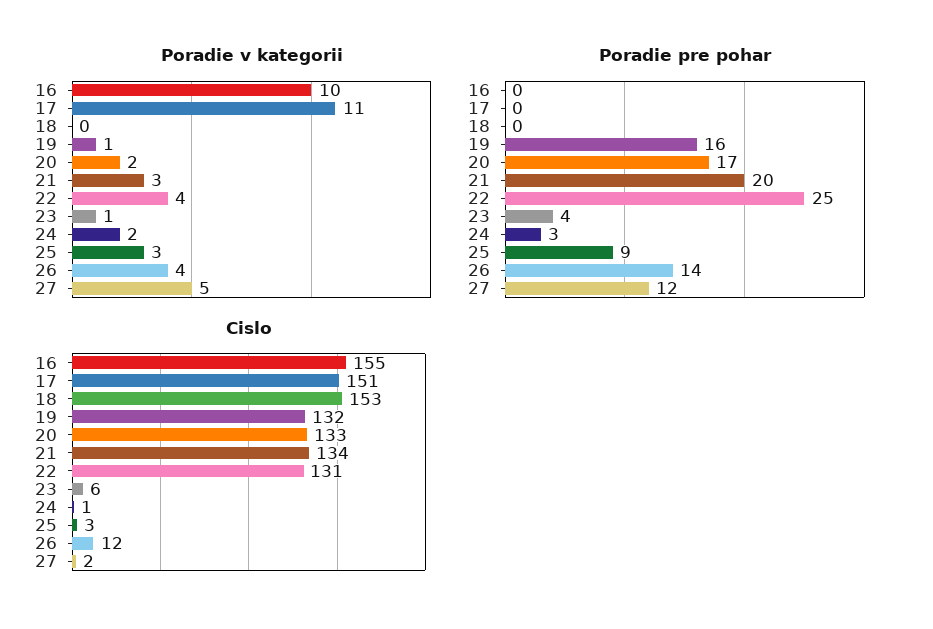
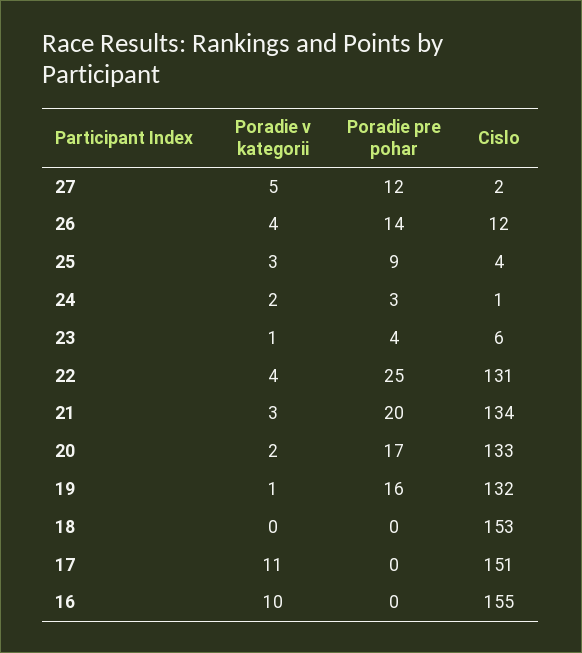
Cislo, 25: 3 -> 4

